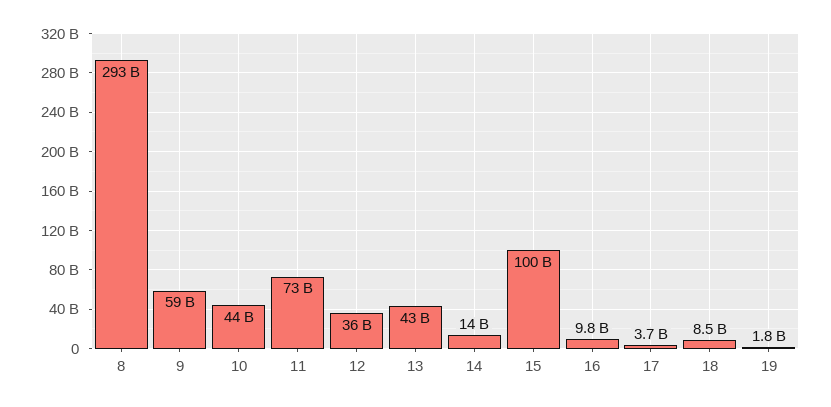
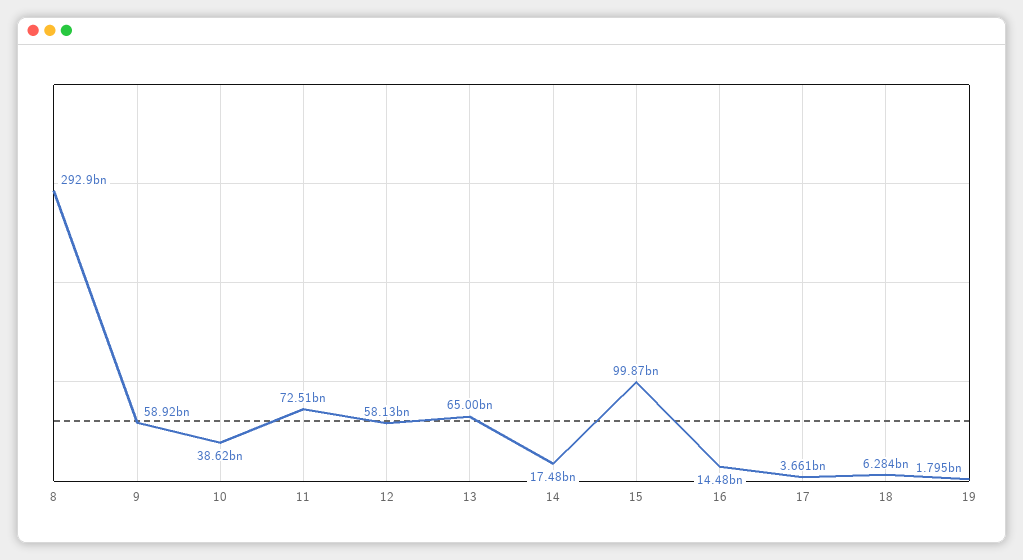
10: 44000000000 -> 38620000000
12: 36000000000 -> 58130000000
13: 43000000000 -> 65000000000
14: 14000000000 -> 17480000000
16: 9800000000 -> 14480000000
18: 8500000000 -> 6284000000

